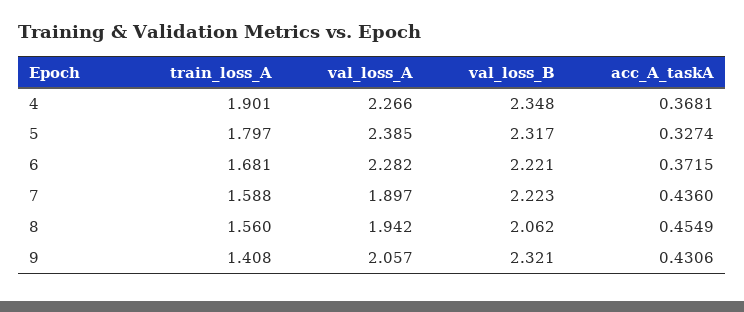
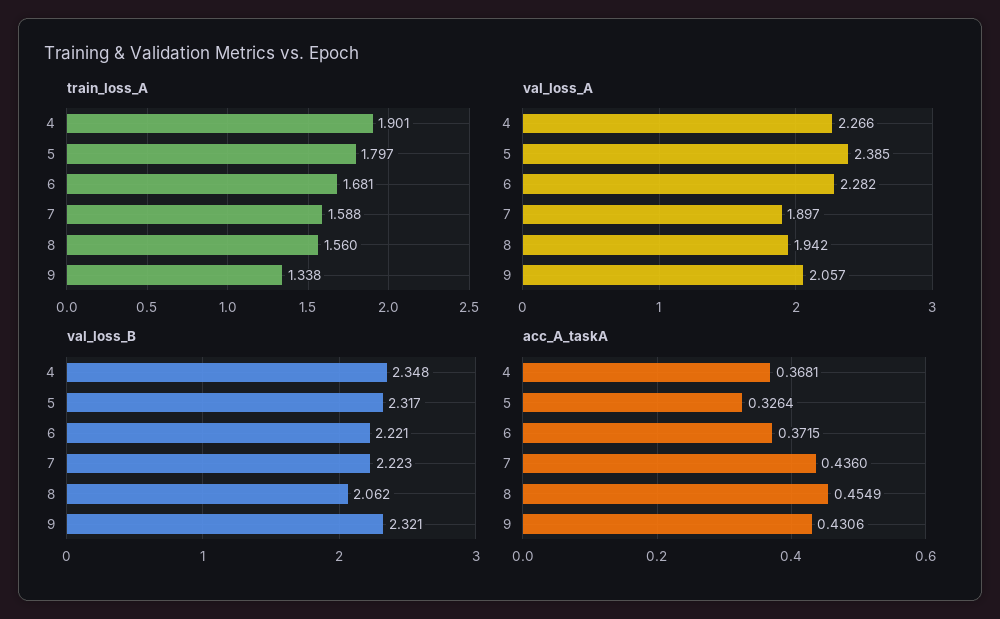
acc_A_taskA, 5: 0.3274 -> 0.3264
train_loss_A, 9: 1.408 -> 1.338

